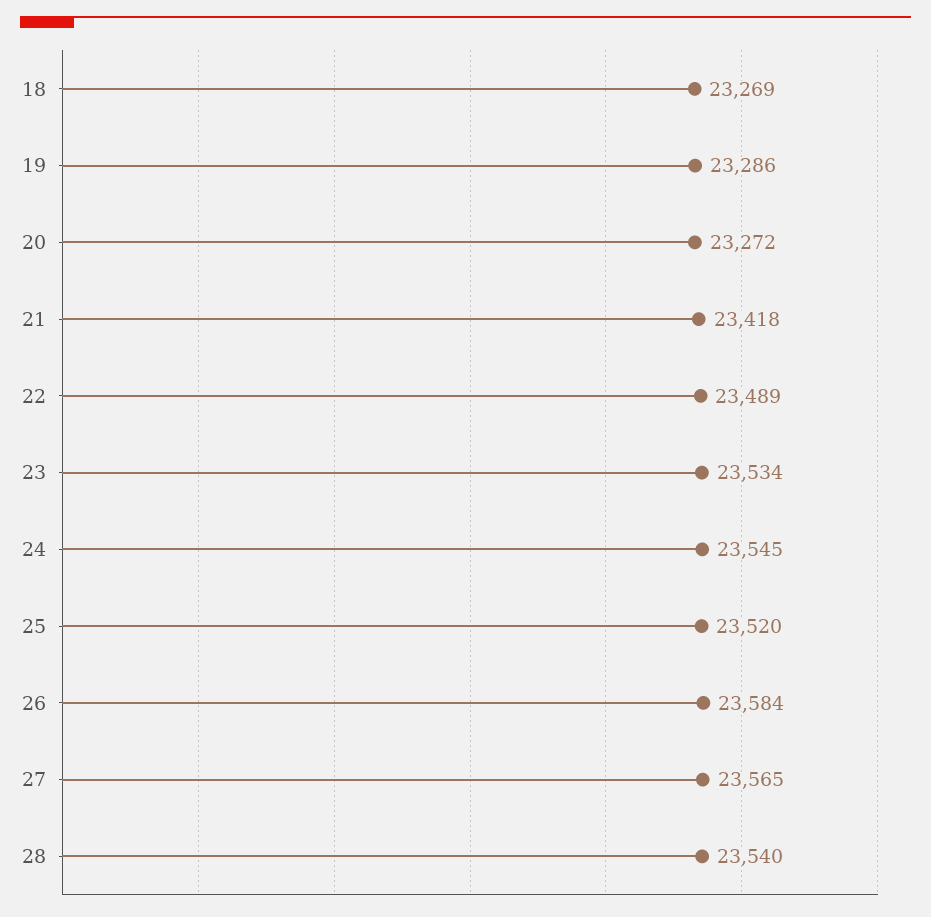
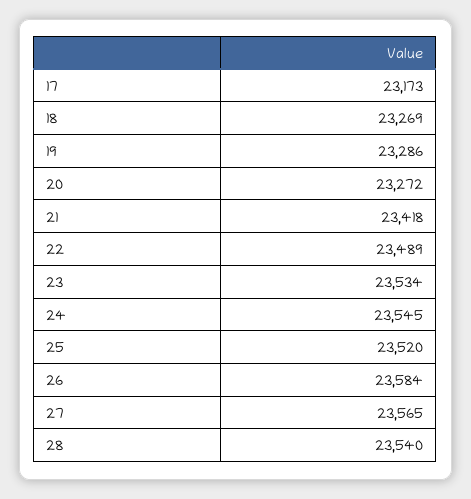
17: none -> 23173

